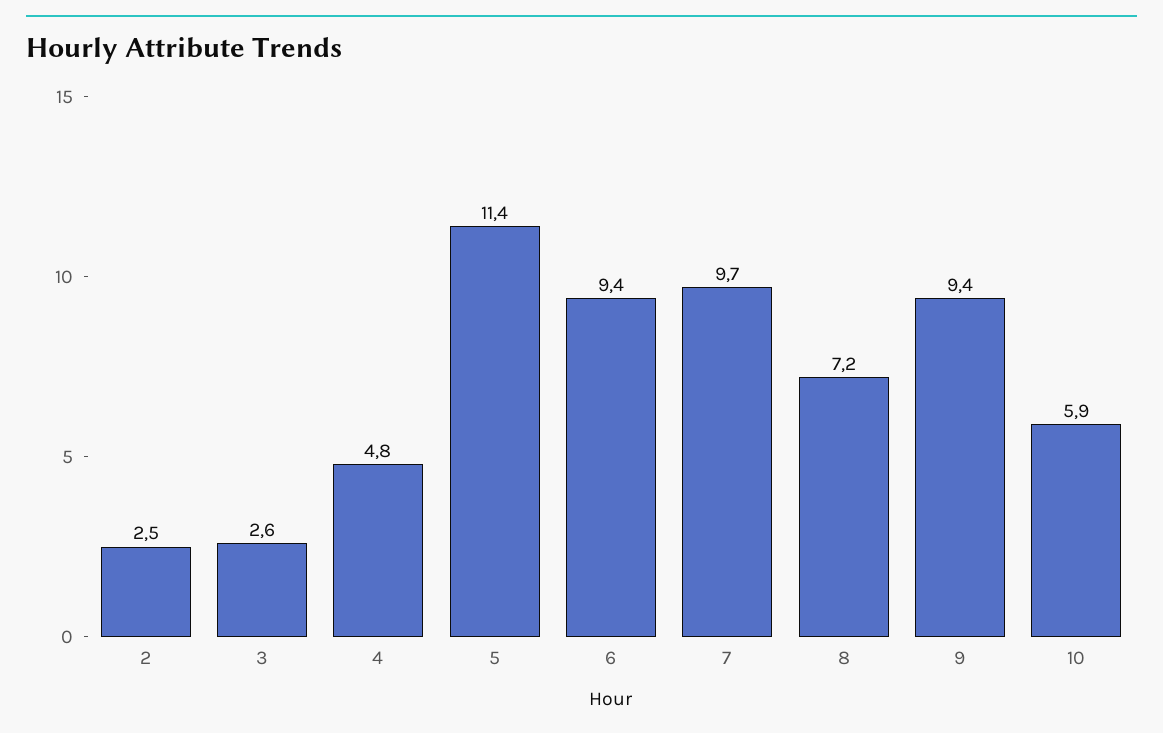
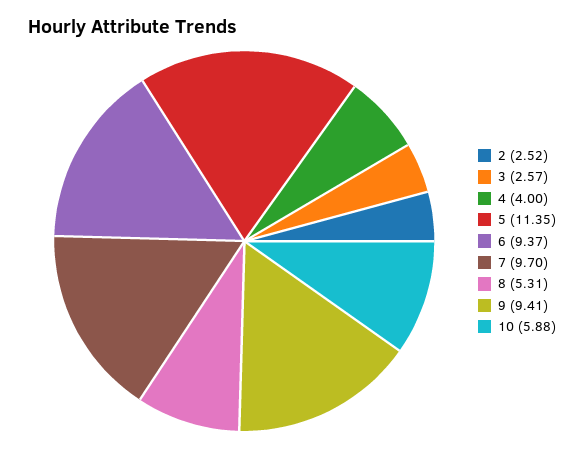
4: 4.8 -> 4
8: 7.2 -> 5.31

